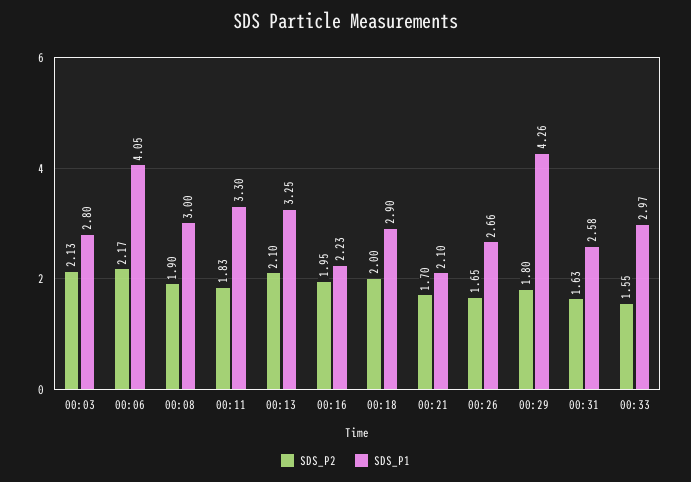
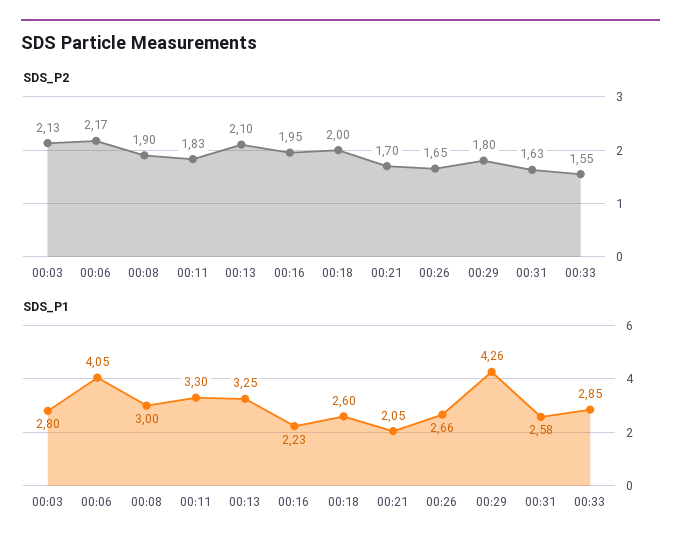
SDS_P1, 00:18: 2.9 -> 2.6
SDS_P1, 00:21: 2.1 -> 2.05
SDS_P1, 00:33: 2.97 -> 2.85

